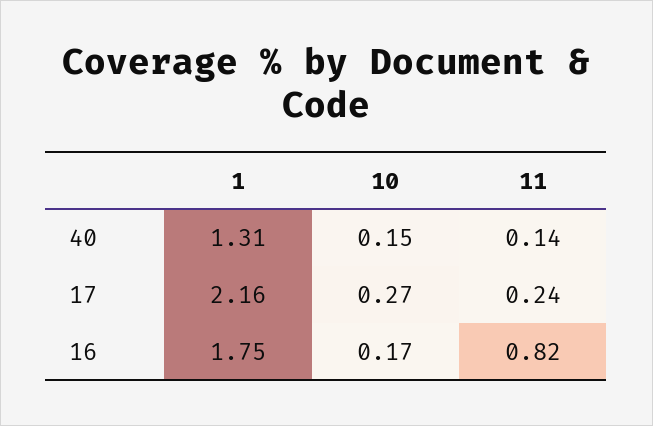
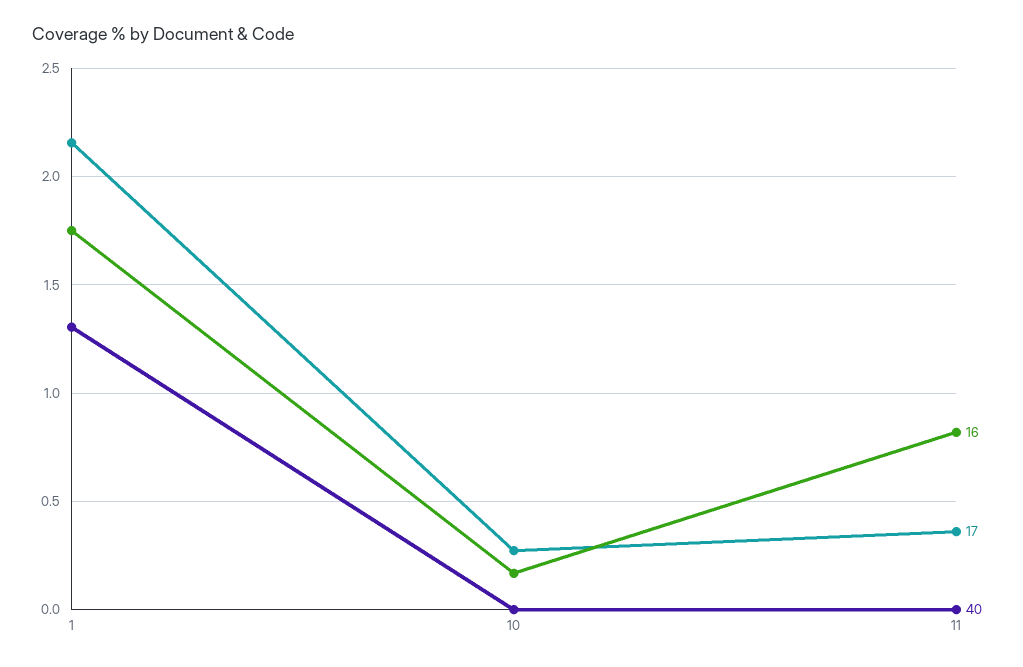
40, 10: 0.15 -> 0
40, 11: 0.14 -> 0
17, 11: 0.24 -> 0.35

